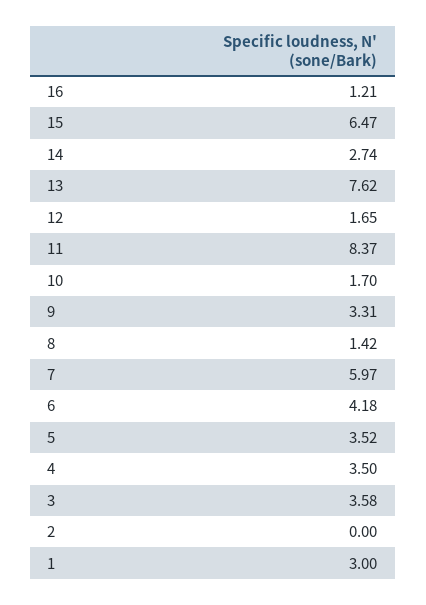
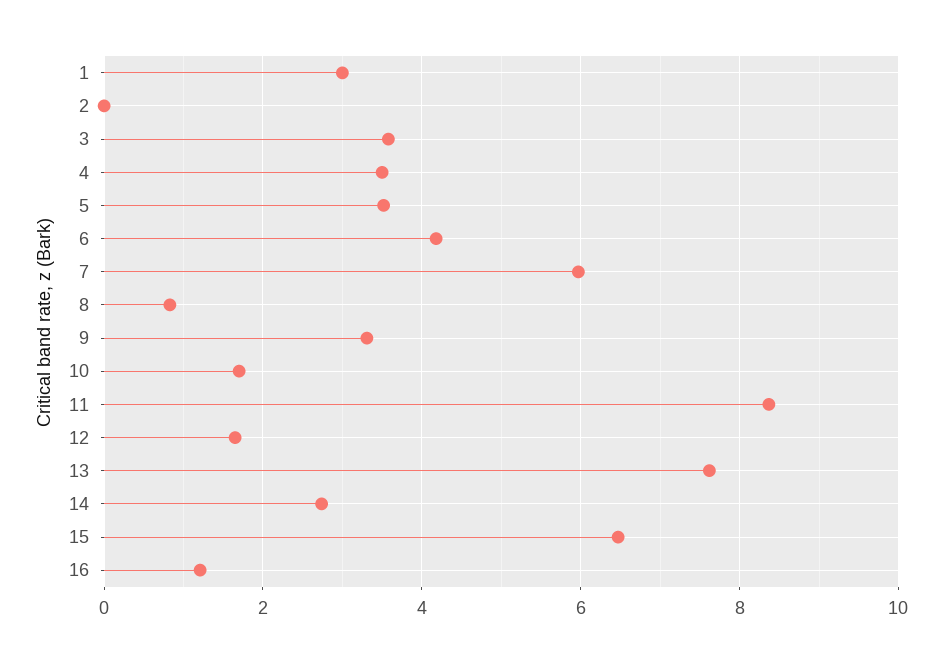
8: 1.42 -> 0.8

